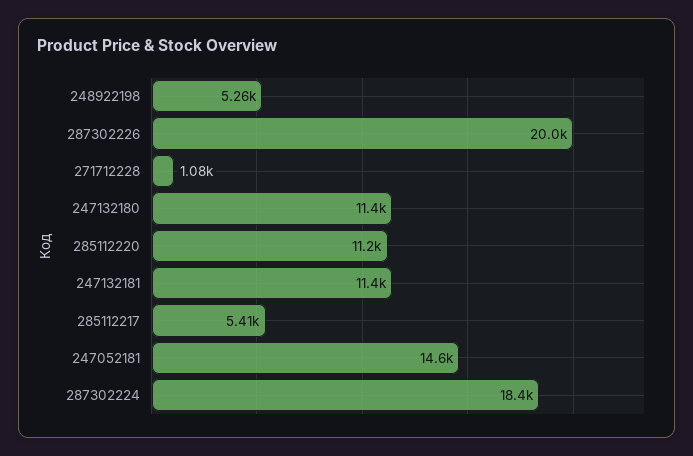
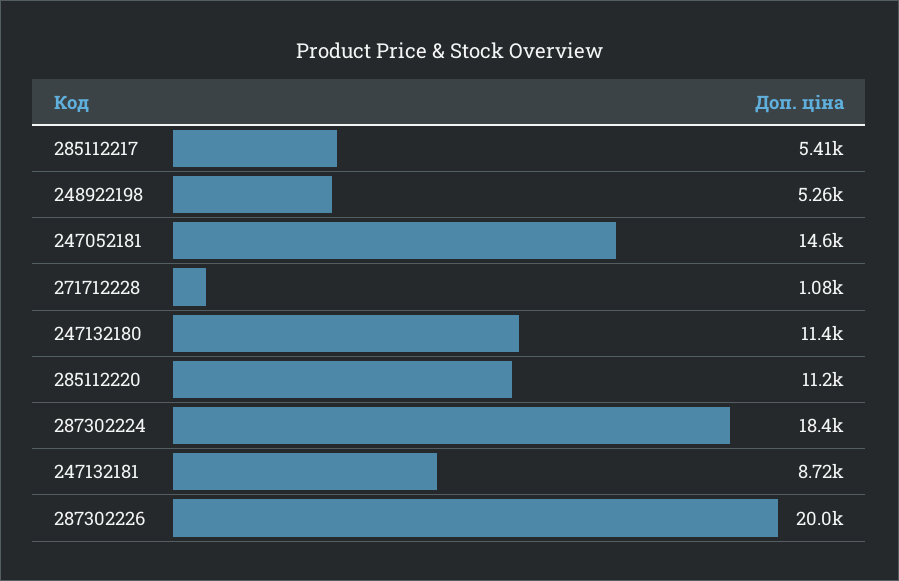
247132181: 11400 -> 8720

